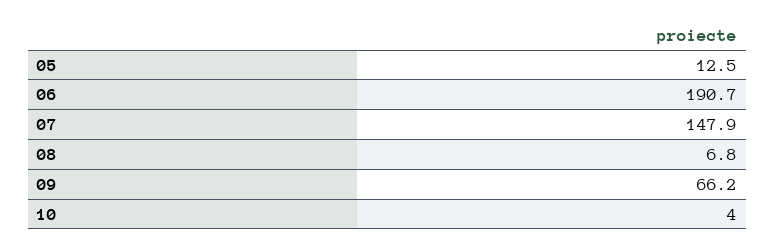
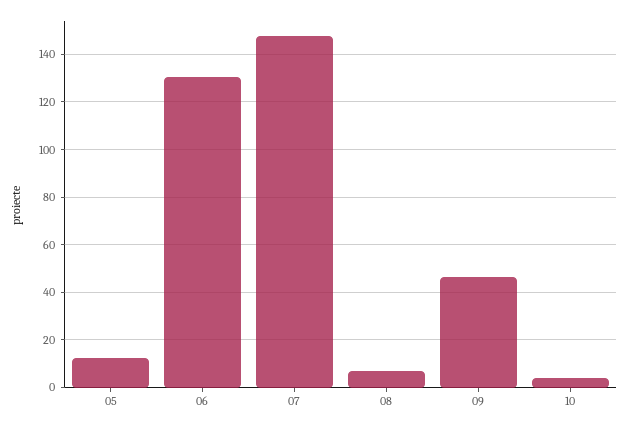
06: 190.7 -> 130
09: 66.2 -> 45

